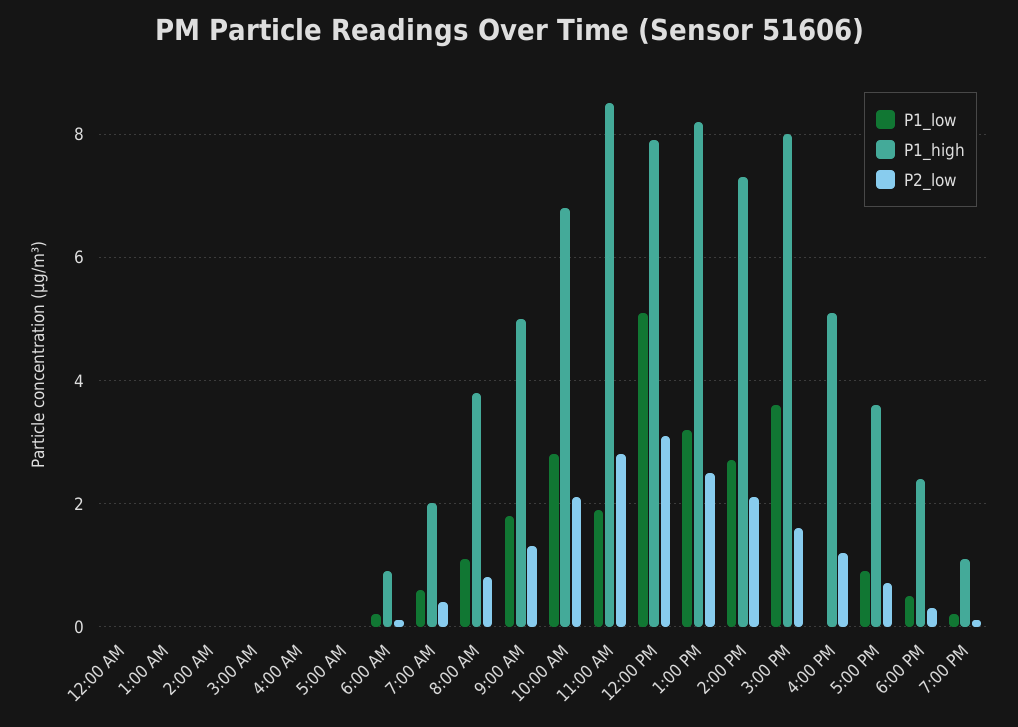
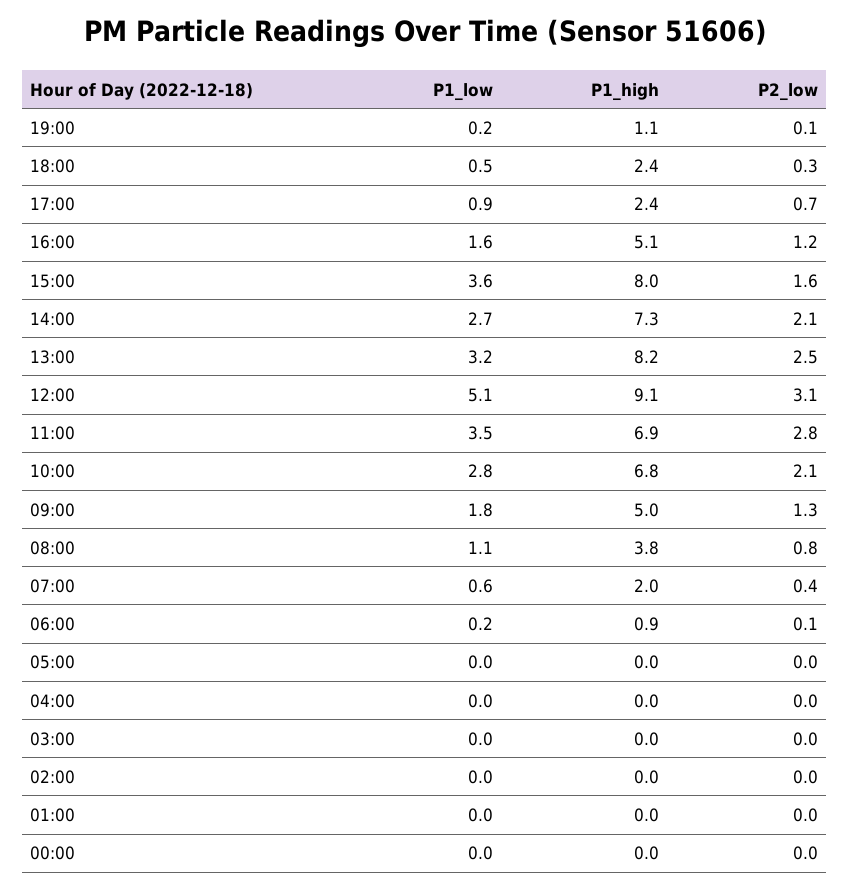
P1_low, 11:00 AM: 2 -> 3.5
P1_high, 11:00 AM: 8.5 -> 6.9
P1_high, 12:00 PM: 8 -> 9.1
P1_low, 4:00 PM: 0 -> 1.6
P1_high, 5:00 PM: 3.5 -> 2.4

